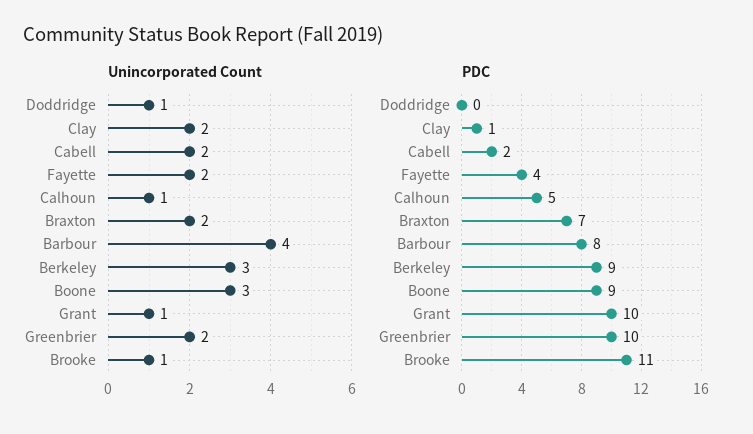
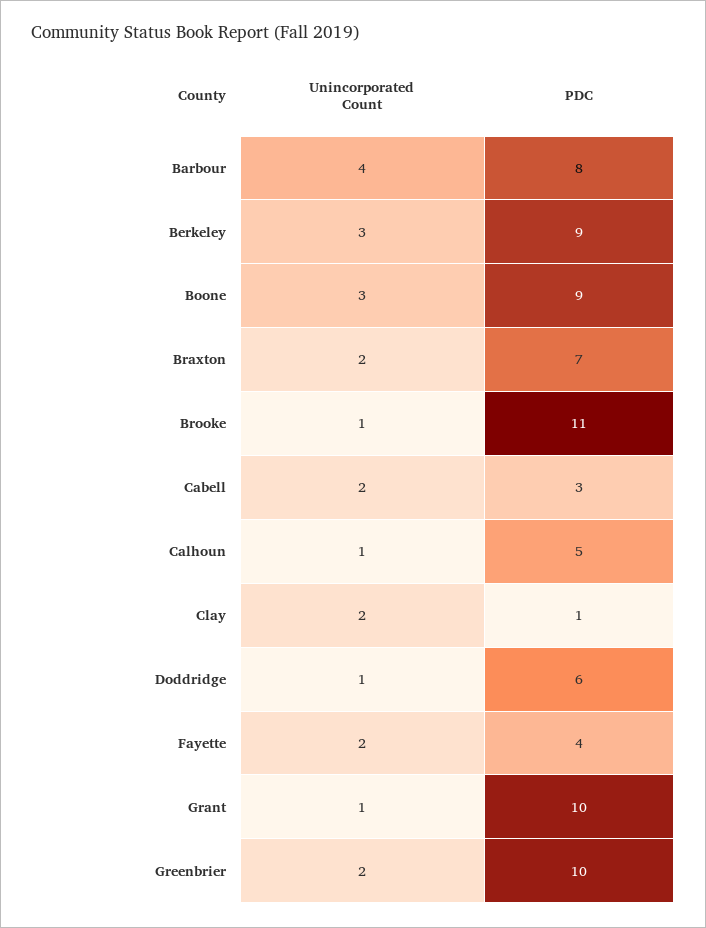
PDC, Doddridge: 0 -> 6
PDC, Cabell: 2 -> 3

